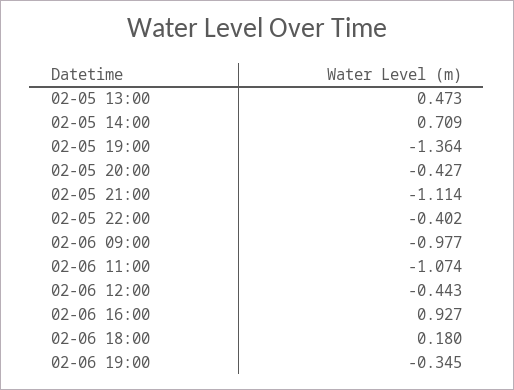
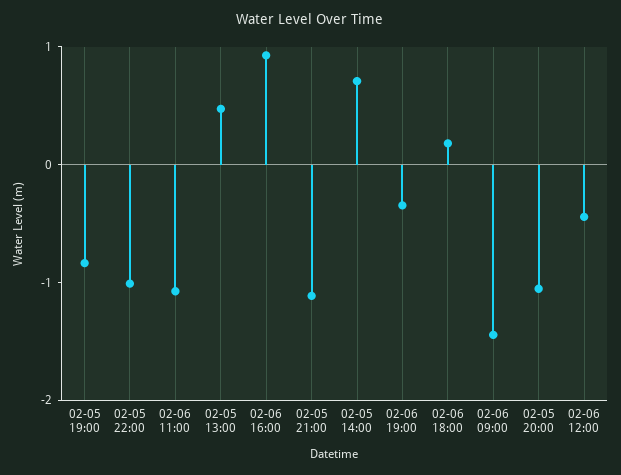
02-05 19:00: -1.364 -> -0.8
02-05 20:00: -0.427 -> -1
02-05 22:00: -0.402 -> -1
02-06 09:00: -0.977 -> -1.4

